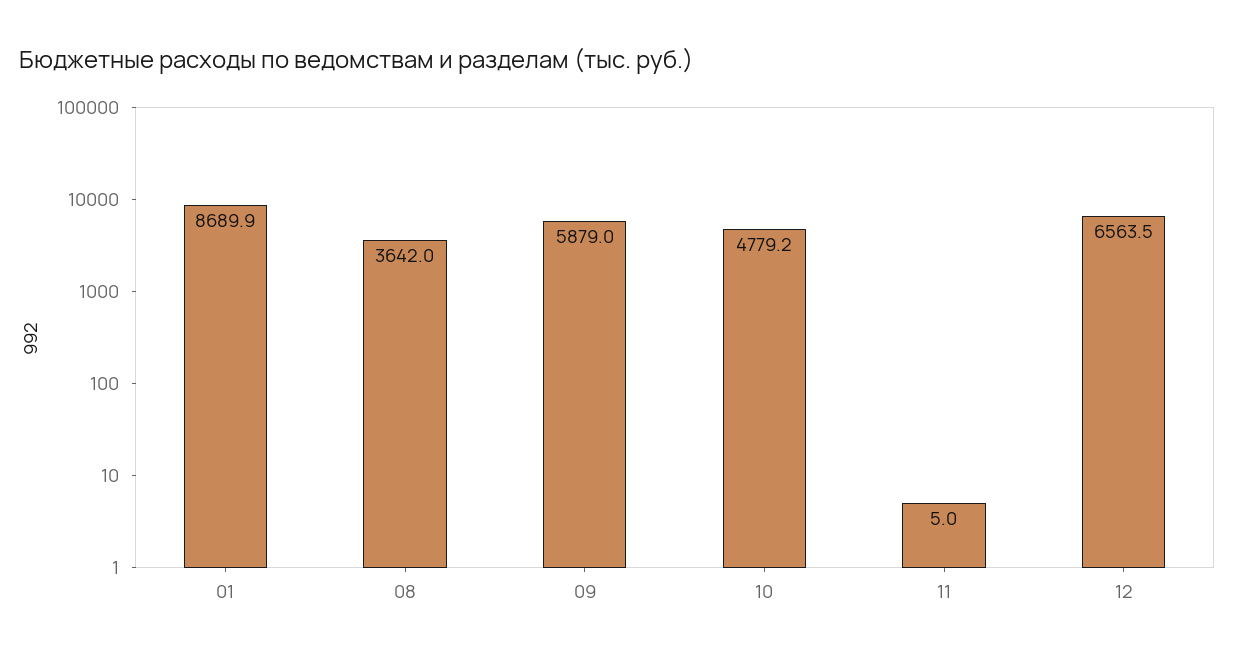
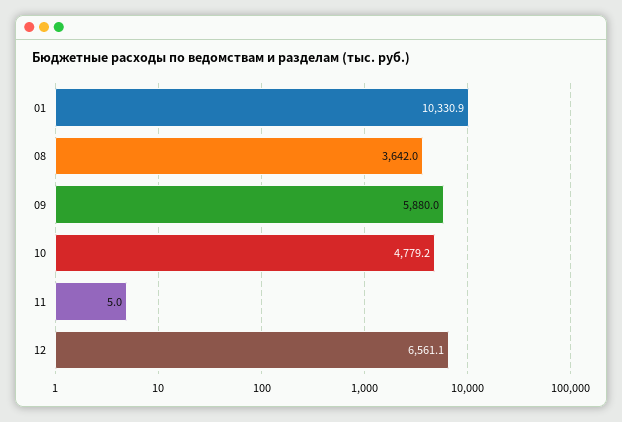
01: 8689.9 -> 10330.9
09: 5879 -> 5880
12: 6563.5 -> 6561.1

